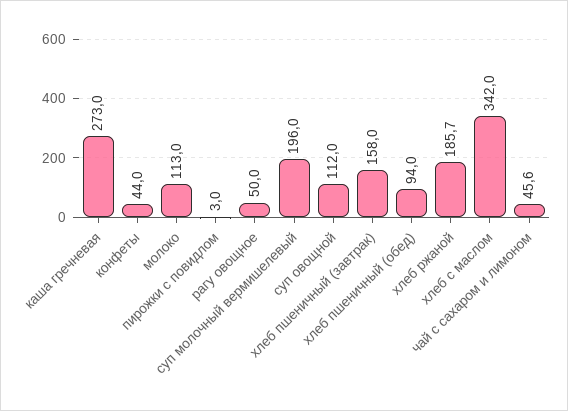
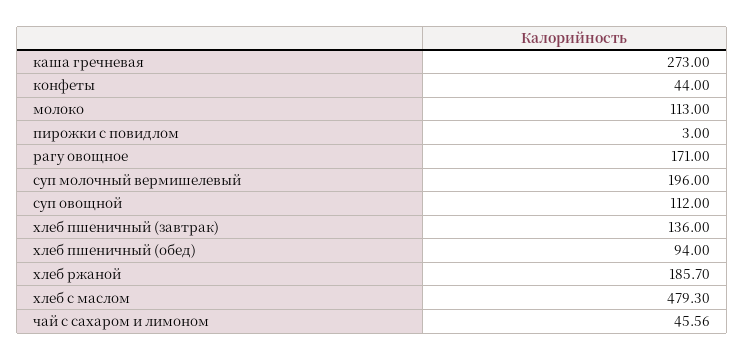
рагу овощное: 50 -> 171
хлеб пшеничный (завтрак): 158 -> 136
хлеб с маслом: 342 -> 479.3

